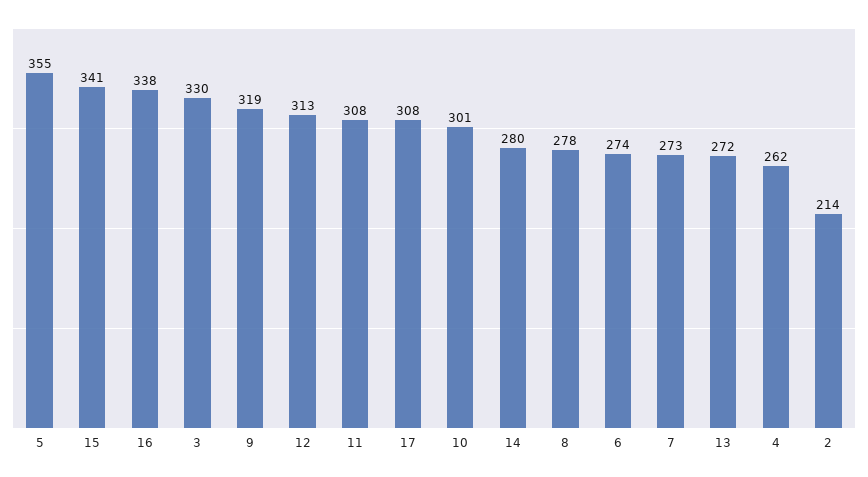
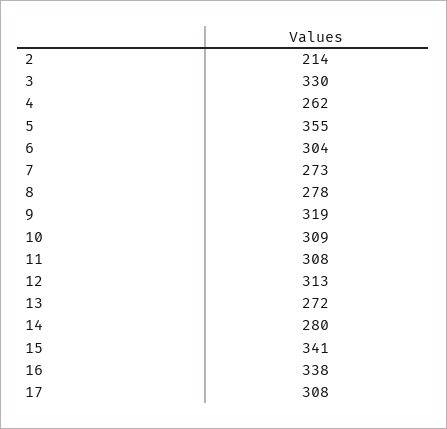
10: 301 -> 309
6: 274 -> 304

